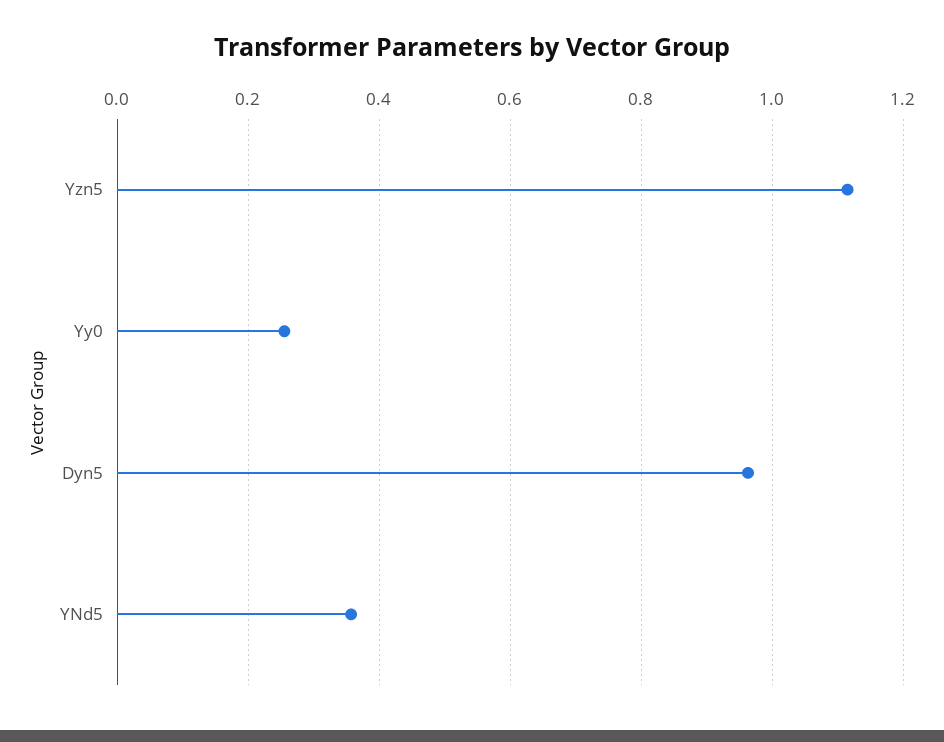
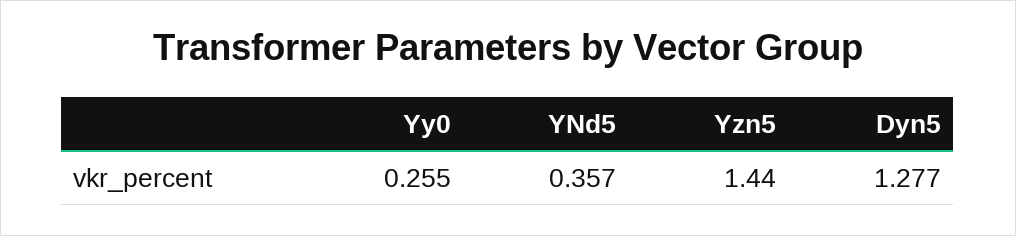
Yzn5: 1.12 -> 1.44
Dyn5: 0.96 -> 1.277

